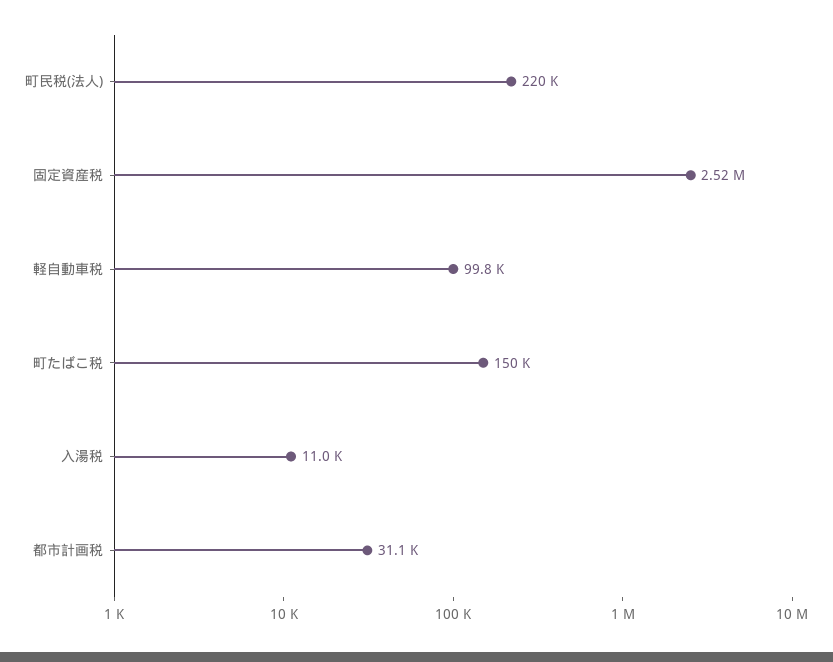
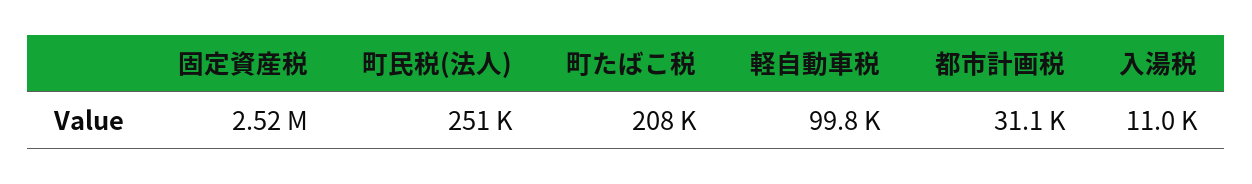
町民税(法人): 220000 -> 251000
町たばこ税: 150000 -> 208000

